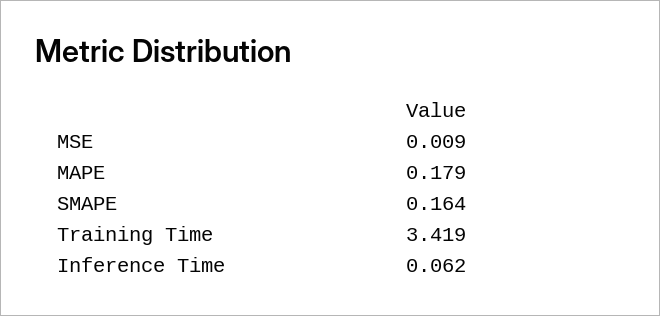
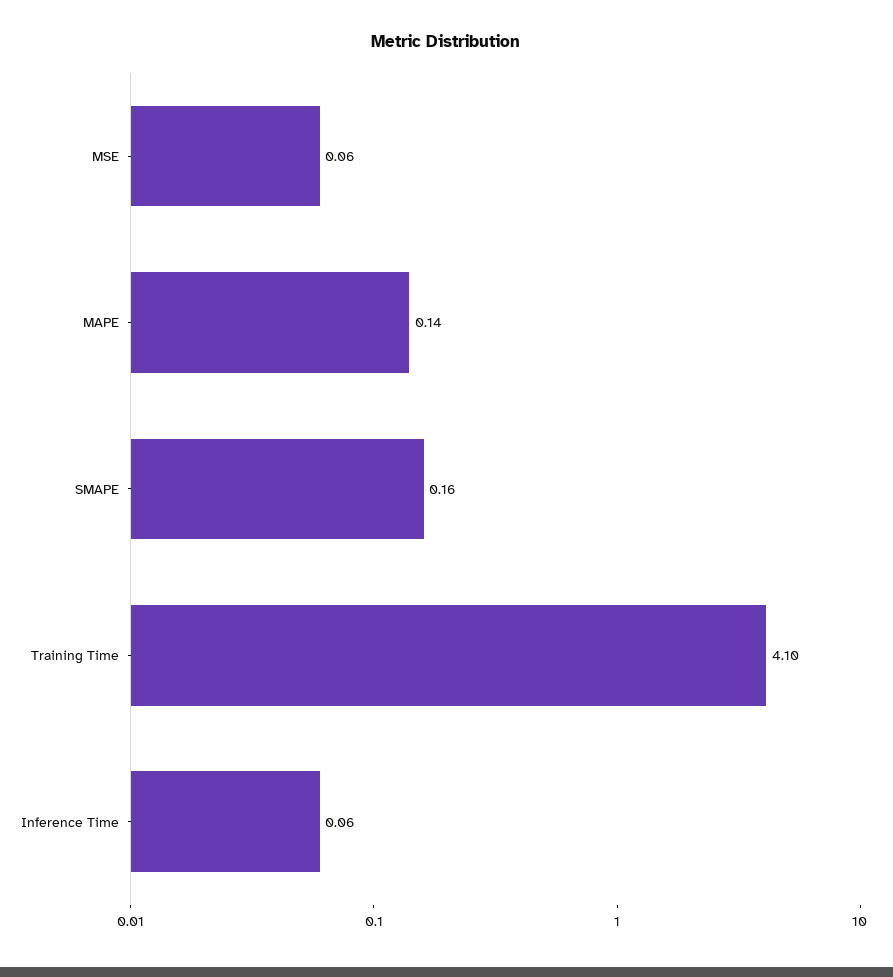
MSE: 0.009 -> 0.06
MAPE: 0.179 -> 0.14
Training Time: 3.419 -> 4.1

